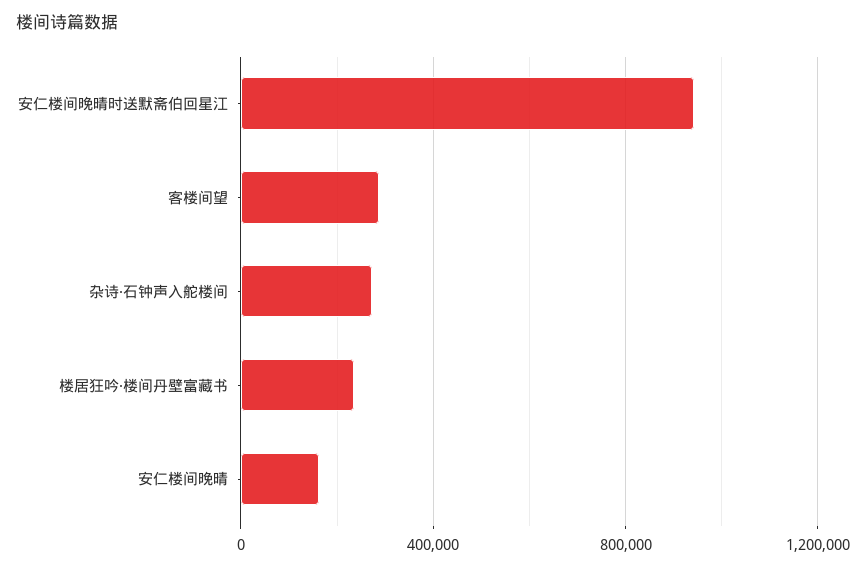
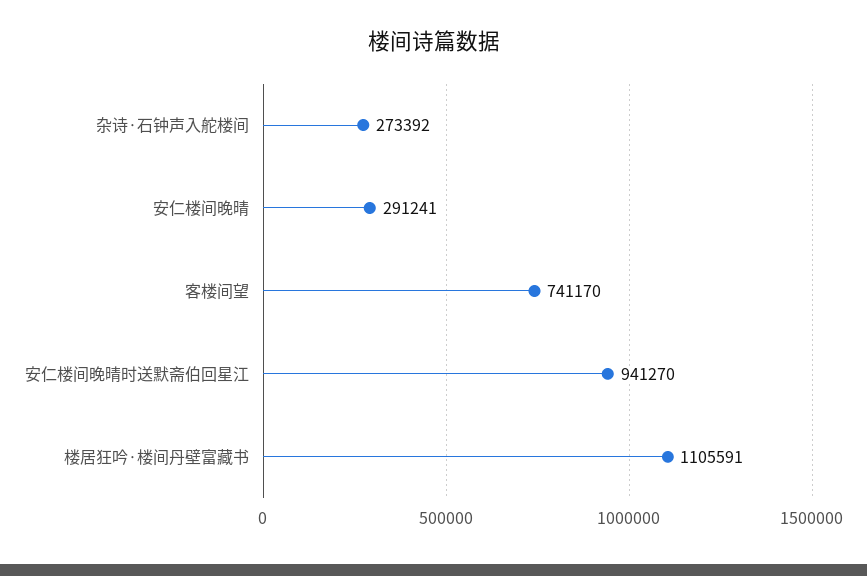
客楼间望: 300000 -> 741170
楼居狂吟·楼间丹壁富藏书: 250000 -> 1105591
安仁楼间晚晴: 150000 -> 291241

